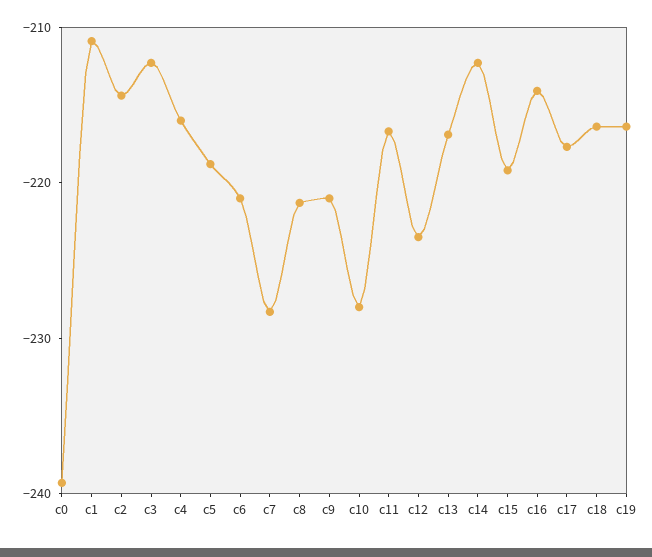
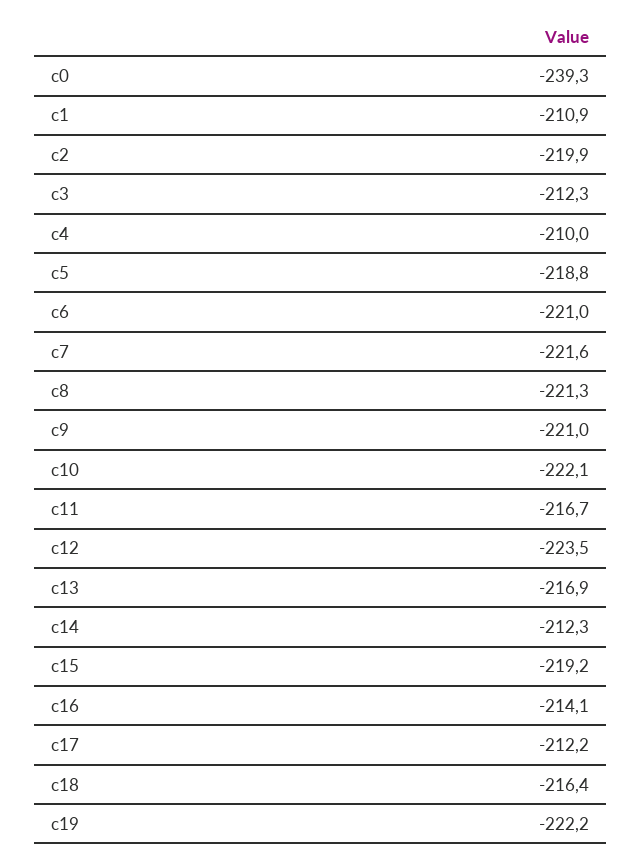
c2: -214 -> -219.9
c4: -216 -> -210
c7: -228 -> -221.6
c10: -228 -> -222.1
c17: -218 -> -212.2
c19: -216 -> -222.2

